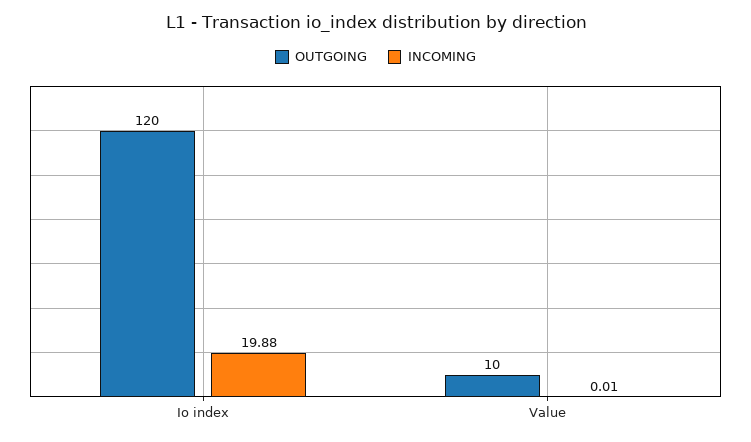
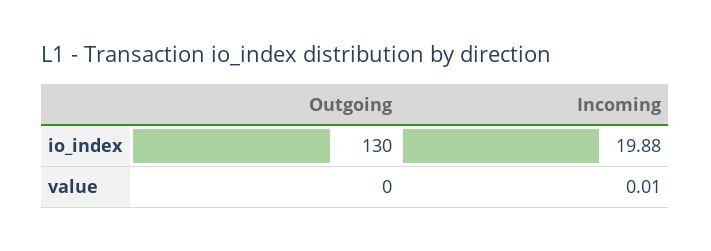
OUTGOING, Io index: 120 -> 130
OUTGOING, Value: 10 -> 0

